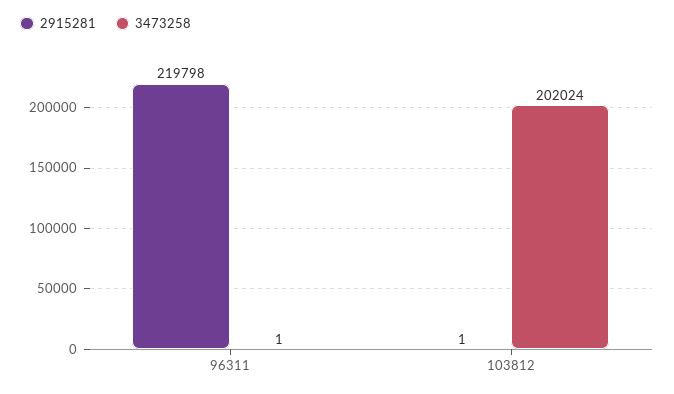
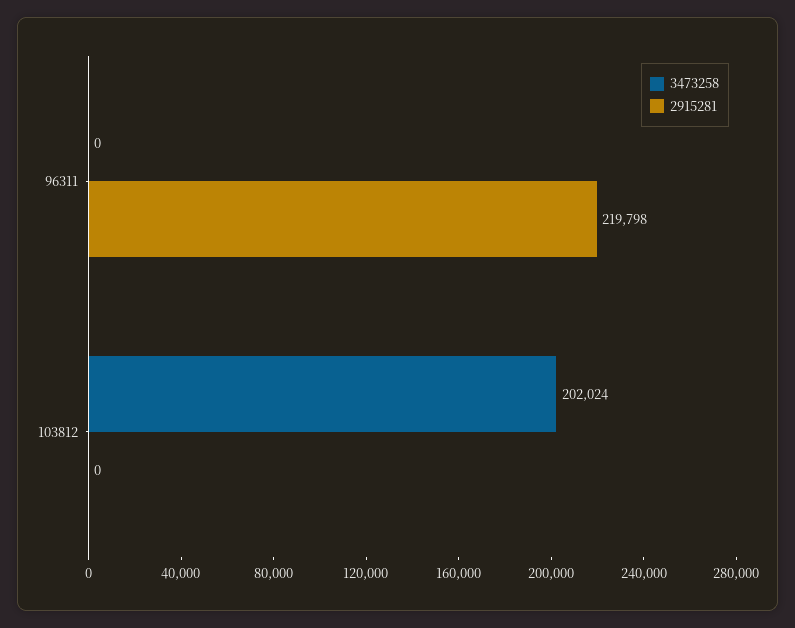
3473258, 96311: 1 -> 0
2915281, 103812: 1 -> 0

